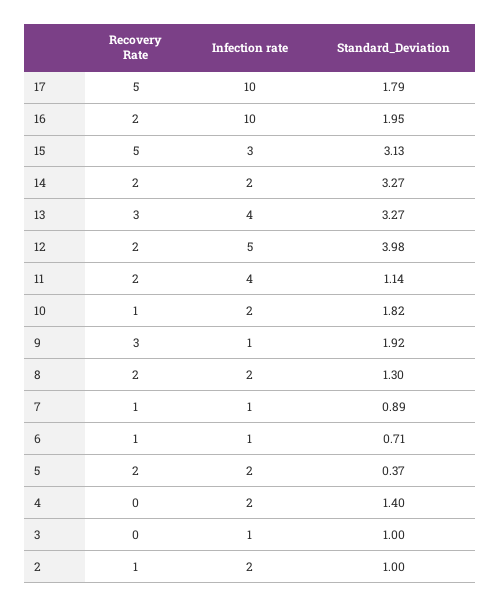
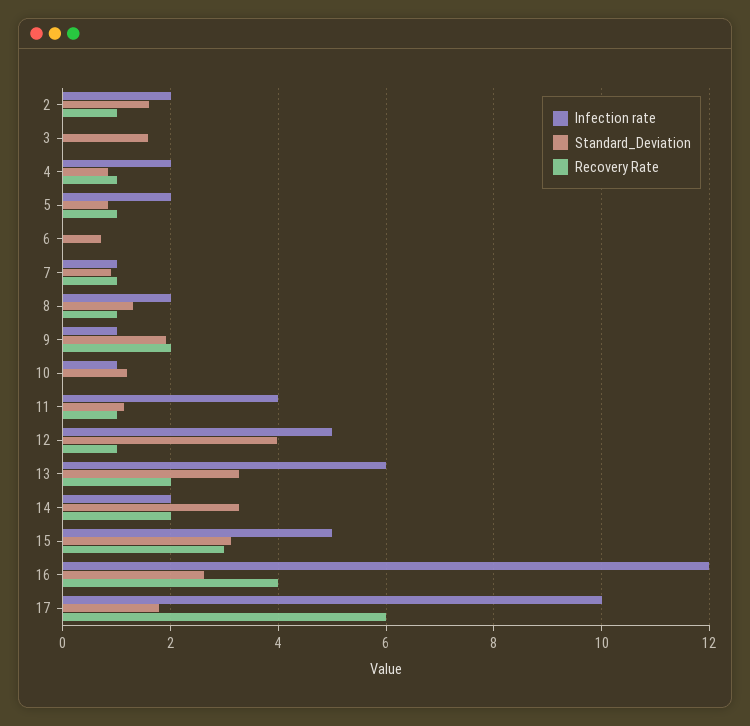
Recovery Rate, 17: 5 -> 6
Recovery Rate, 16: 2 -> 4
Infection rate, 16: 10 -> 12
Standard_Deviation, 16: 1.95 -> 2.6
Recovery Rate, 15: 5 -> 3
Infection rate, 15: 3 -> 5
Recovery Rate, 13: 3 -> 2
Infection rate, 13: 4 -> 6
Recovery Rate, 12: 2 -> 1
Recovery Rate, 11: 2 -> 1
Recovery Rate, 10: 1 -> 0
Infection rate, 10: 2 -> 1
Standard_Deviation, 10: 1.82 -> 1.2
Recovery Rate, 9: 3 -> 2
Recovery Rate, 8: 2 -> 1
Recovery Rate, 6: 1 -> 0
Infection rate, 6: 1 -> 0
Recovery Rate, 5: 2 -> 1
Standard_Deviation, 5: 0.37 -> 0.8
Recovery Rate, 4: 0 -> 1
Standard_Deviation, 4: 1.4 -> 0.8
Infection rate, 3: 1 -> 0
Standard_Deviation, 3: 1 -> 1.6
Standard_Deviation, 2: 1 -> 1.6

